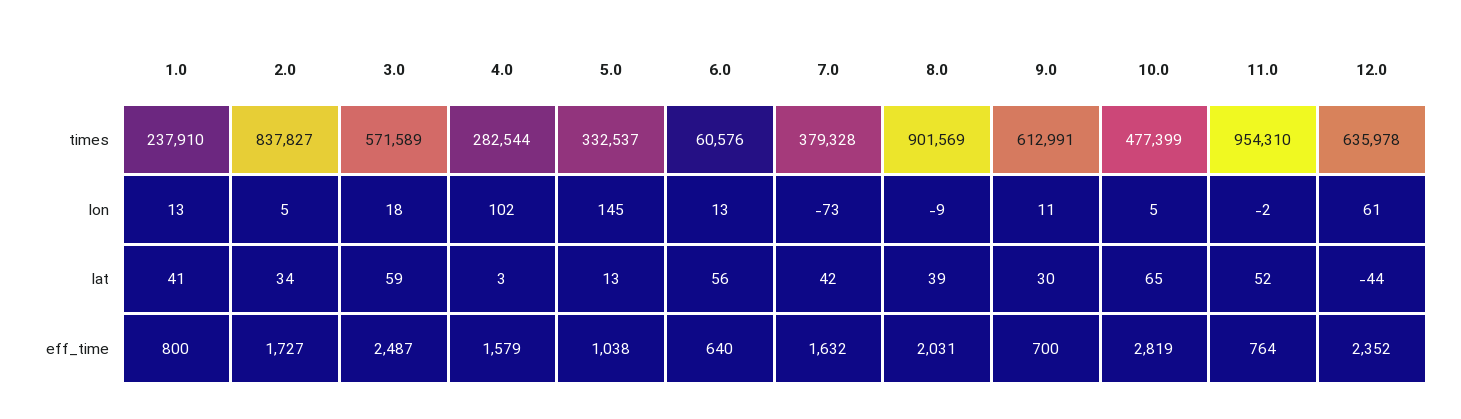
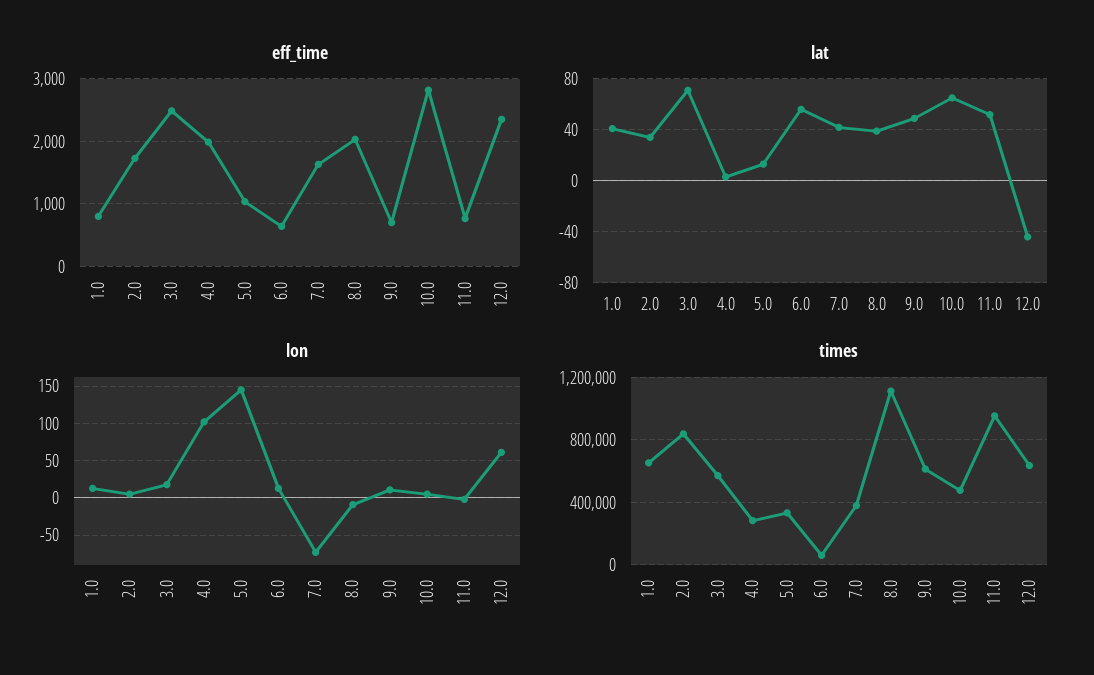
times, 1.0: 237910 -> 650000
times, 8.0: 901569 -> 1100000
lat, 3.0: 59 -> 70
lat, 9.0: 30 -> 50
eff_time, 4.0: 1579 -> 2000

